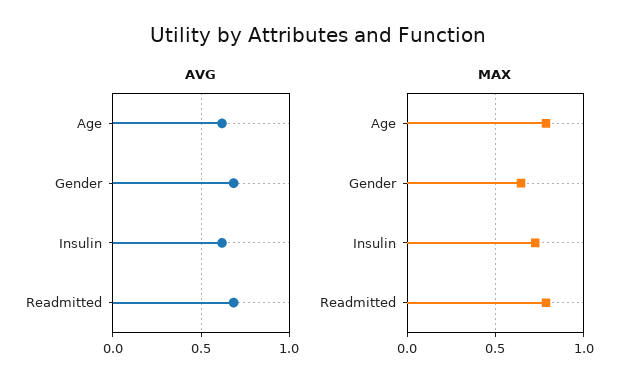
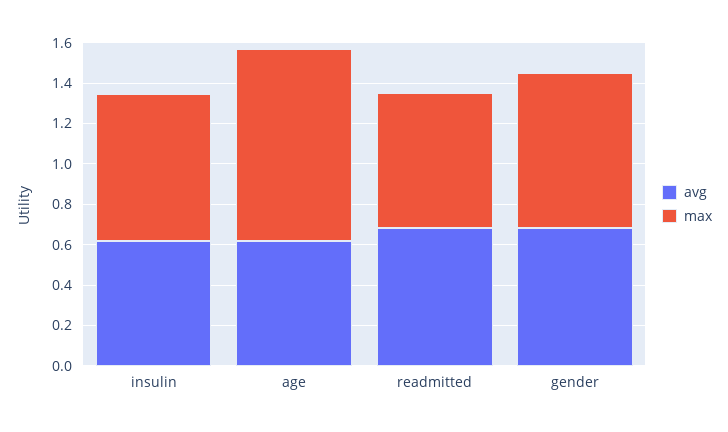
MAX, Age: 0.8 -> 0.95
MAX, Gender: 0.65 -> 0.75
MAX, Readmitted: 0.8 -> 0.65

